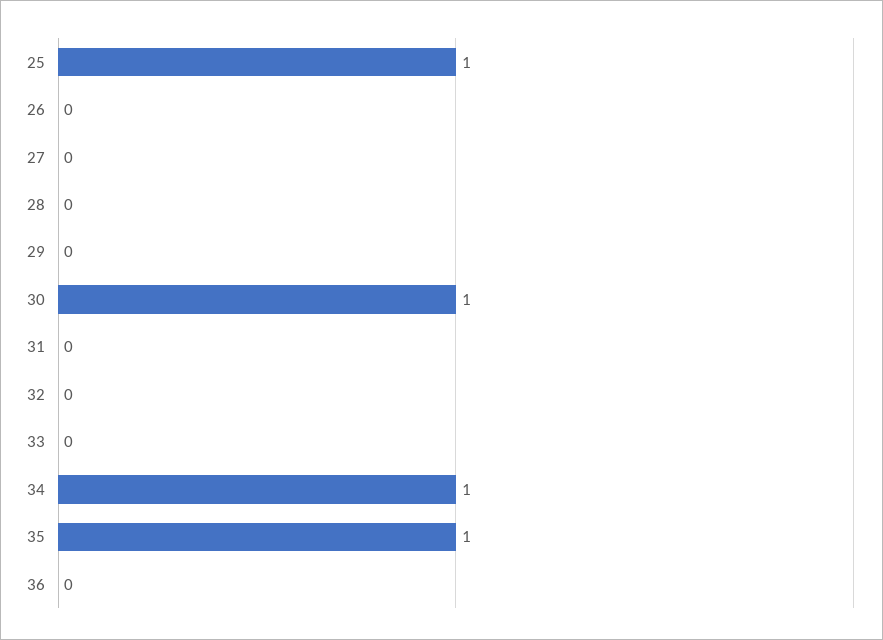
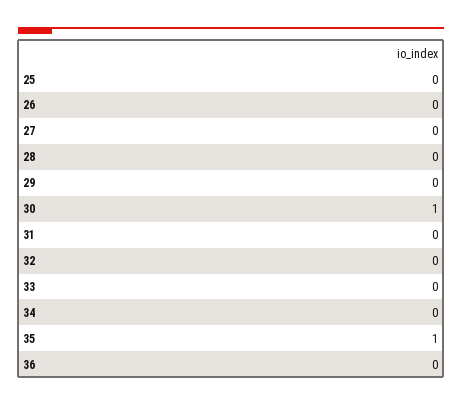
25: 1 -> 0
34: 1 -> 0

